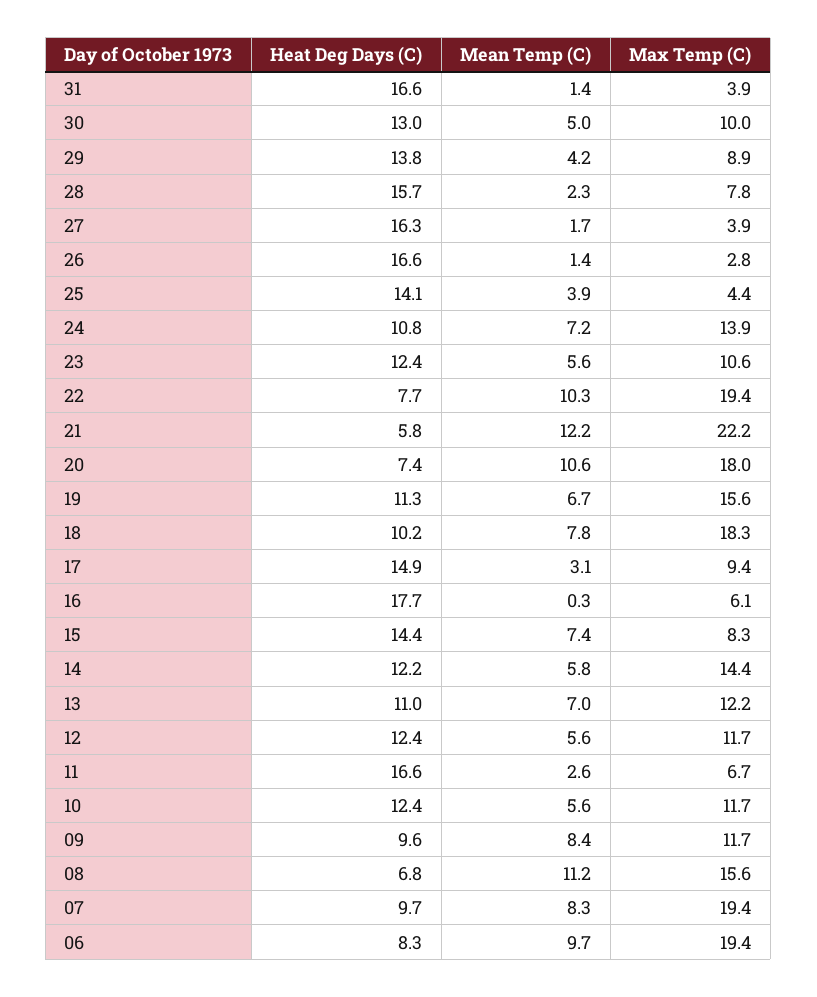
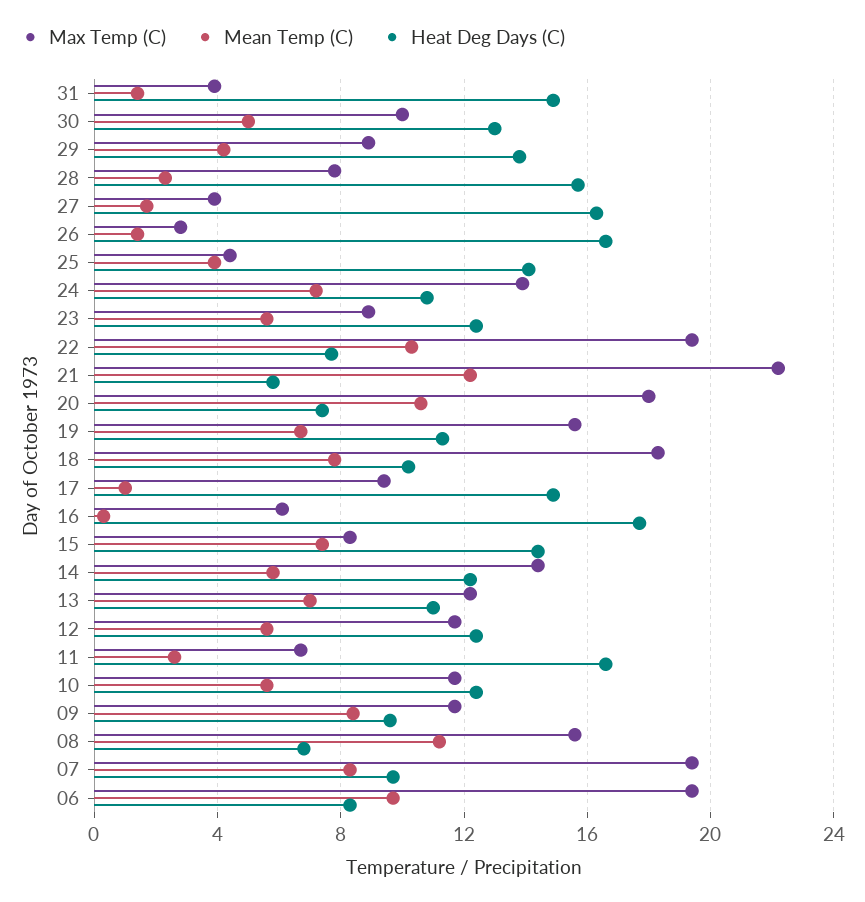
Heat Deg Days (C), 31: 16.6 -> 15
Max Temp (C), 23: 10.6 -> 9
Mean Temp (C), 17: 3.1 -> 1

